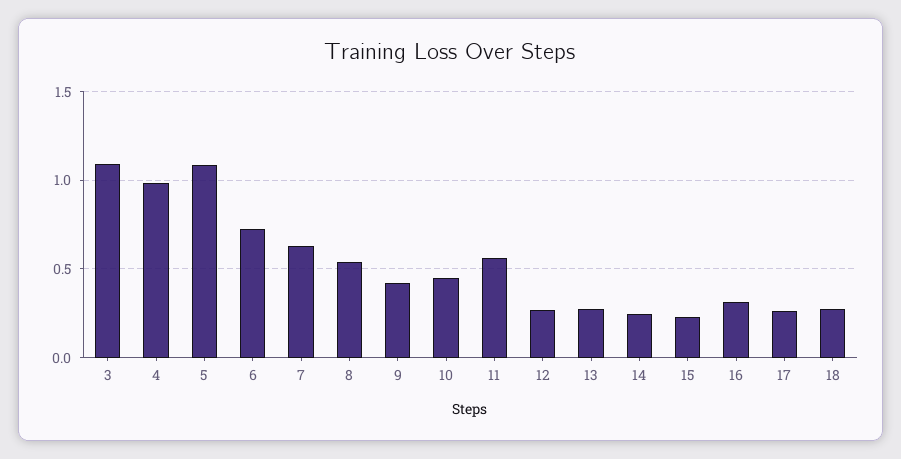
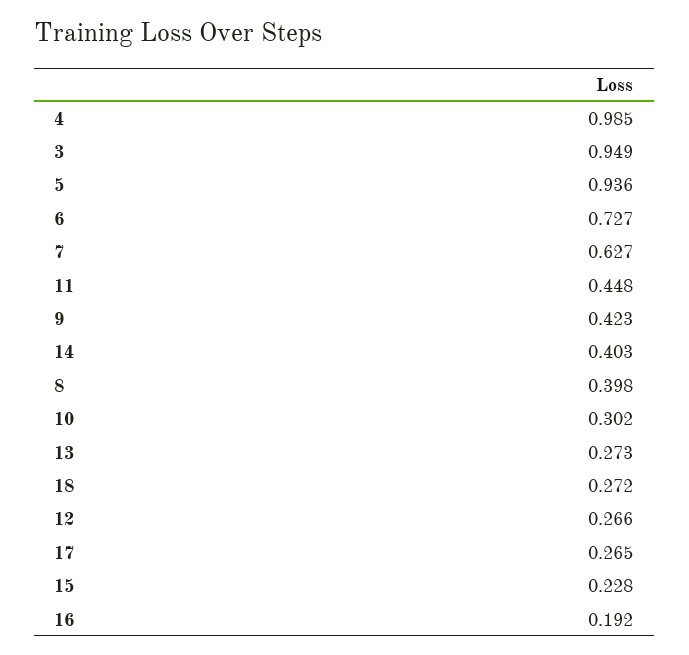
3: 1.1 -> 0.949
5: 1.1 -> 0.936
8: 0.55 -> 0.398
10: 0.45 -> 0.302
11: 0.55 -> 0.448
14: 0.25 -> 0.403
16: 0.3 -> 0.192

